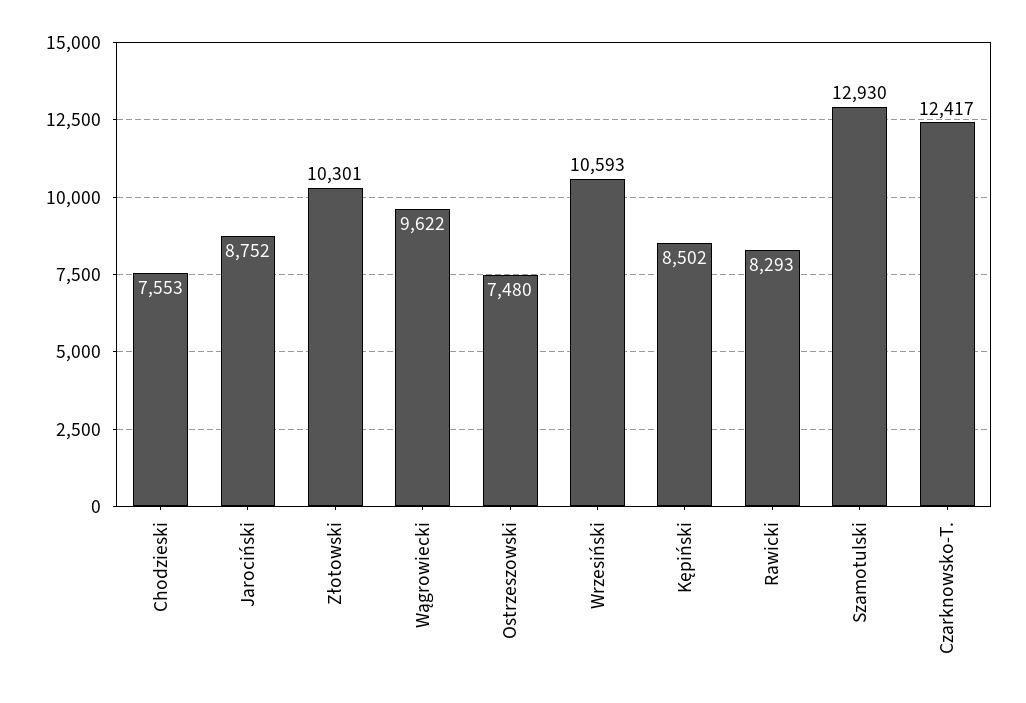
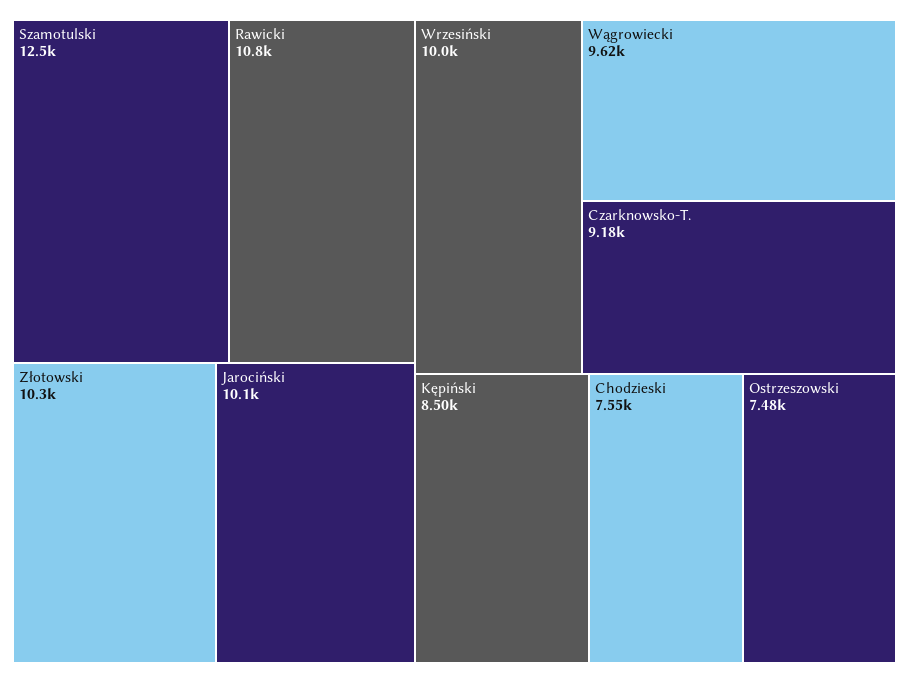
Jarociński: 8752 -> 10100
Wrzesiński: 10593 -> 10000
Rawicki: 8293 -> 10800
Szamotulski: 12930 -> 12500
Czarknowsko-T.: 12417 -> 9180

